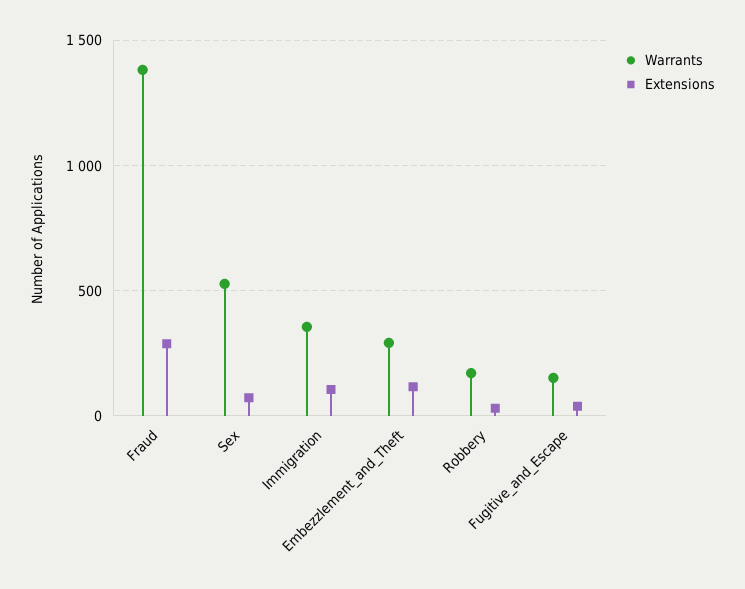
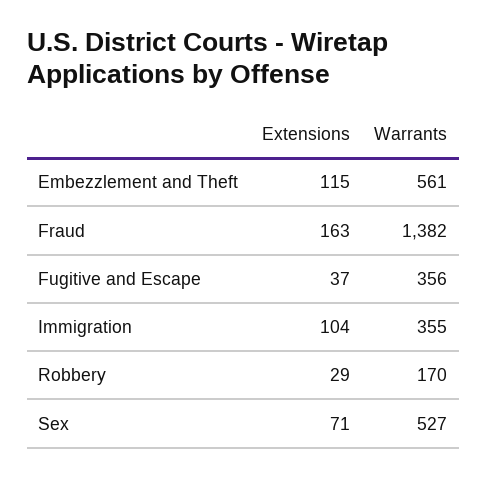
Extensions, Fraud: 300 -> 163
Warrants, Embezzlement_and_Theft: 300 -> 561
Warrants, Fugitive_and_Escape: 150 -> 356

